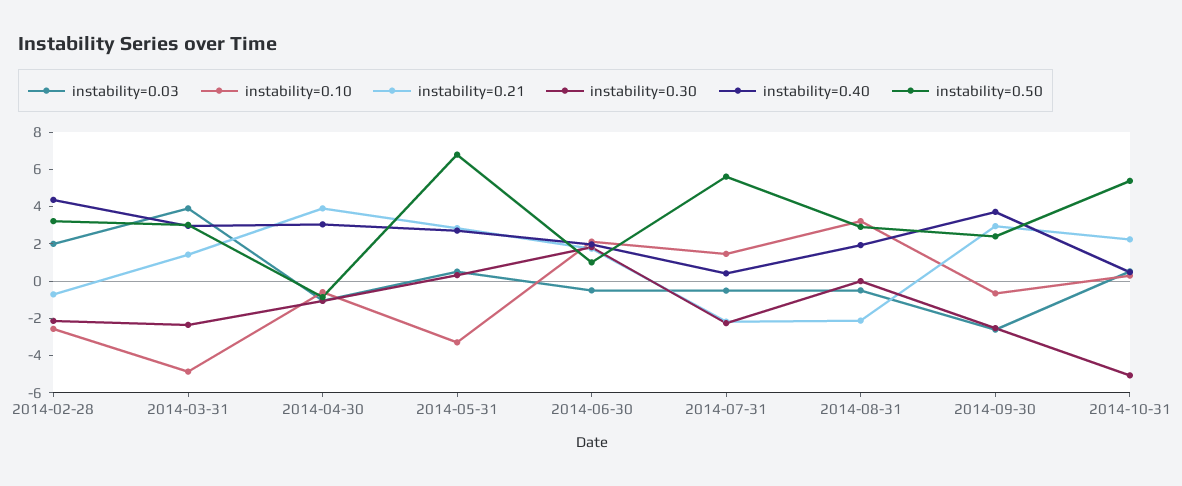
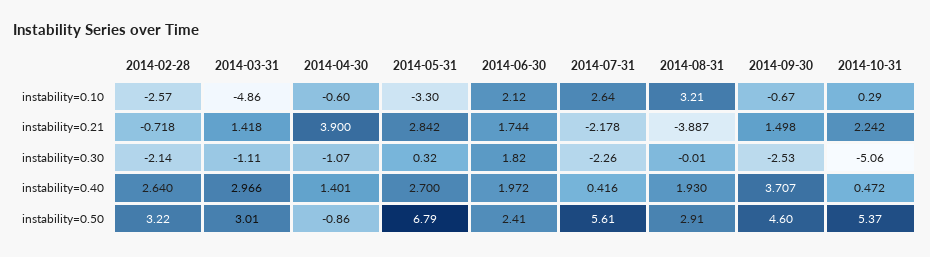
instability=0.03, 2014-02-28: 2 -> none
instability=0.40, 2014-02-28: 4.5 -> 2.64
instability=0.03, 2014-03-31: 4 -> none
instability=0.30, 2014-03-31: -2.5 -> -1.11
instability=0.03, 2014-04-30: -1 -> none
instability=0.40, 2014-04-30: 3 -> 1.401
instability=0.03, 2014-05-31: 0.5 -> none
instability=0.03, 2014-06-30: -0.5 -> none
instability=0.50, 2014-06-30: 1 -> 2.41
instability=0.03, 2014-07-31: -0.5 -> none
instability=0.10, 2014-07-31: 1.5 -> 2.64
instability=0.03, 2014-08-31: -0.5 -> none
instability=0.21, 2014-08-31: -2 -> -3.887
instability=0.03, 2014-09-30: -2.5 -> none
instability=0.21, 2014-09-30: 3 -> 1.498
instability=0.50, 2014-09-30: 2.5 -> 4.6
instability=0.03, 2014-10-31: 0.5 -> none

